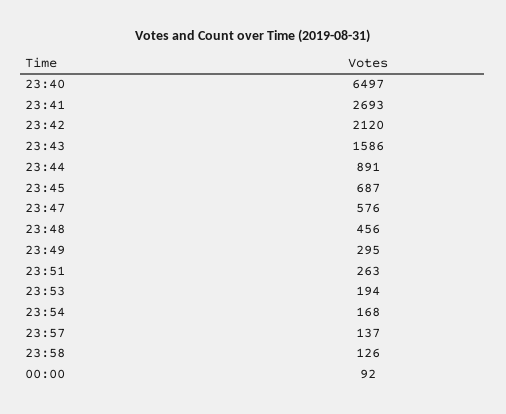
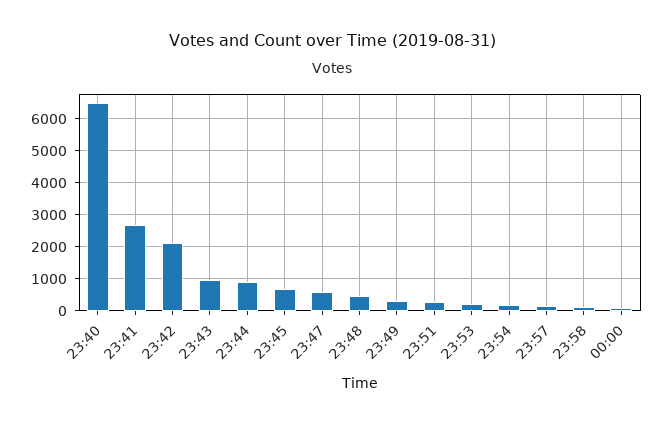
23:43: 1586 -> 1000

